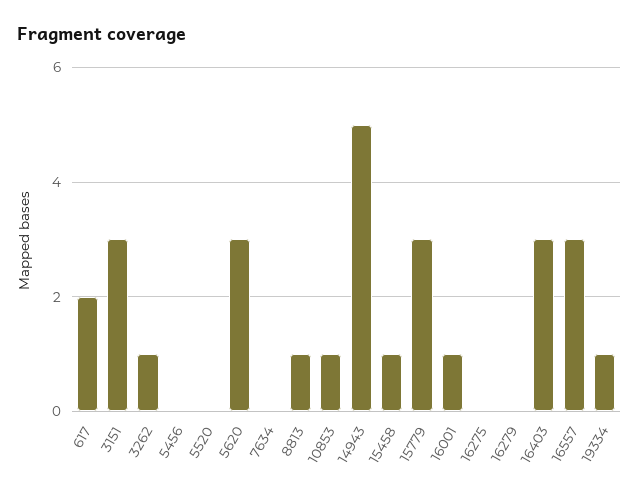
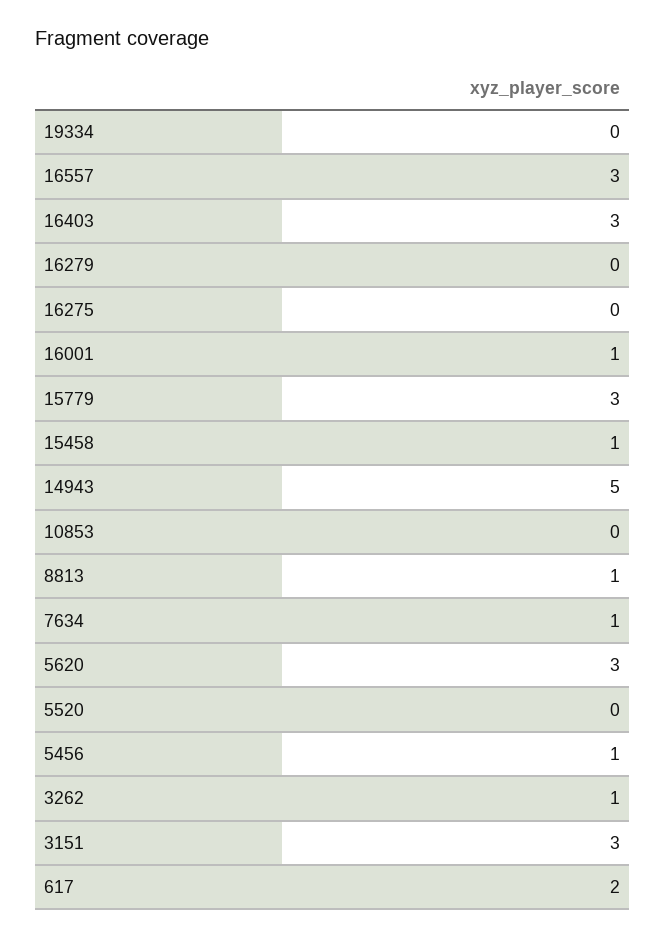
5456: 0 -> 1
7634: 0 -> 1
10853: 1 -> 0
19334: 1 -> 0

